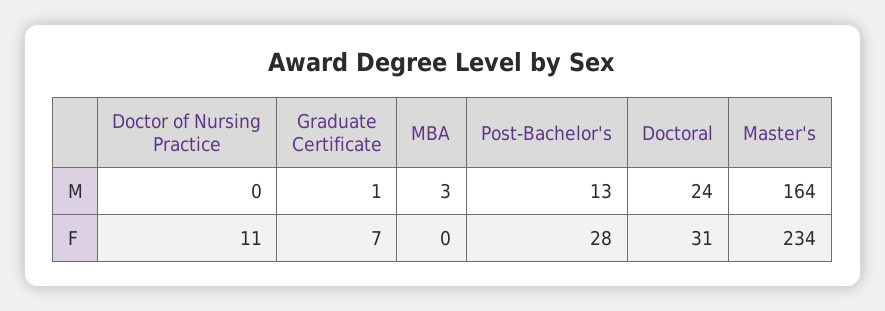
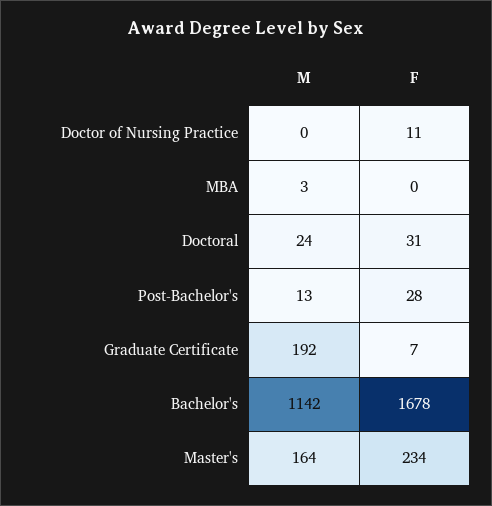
Graduate Certificate, M: 1 -> 192
Bachelor's, M: none -> 1142
Bachelor's, F: none -> 1678

